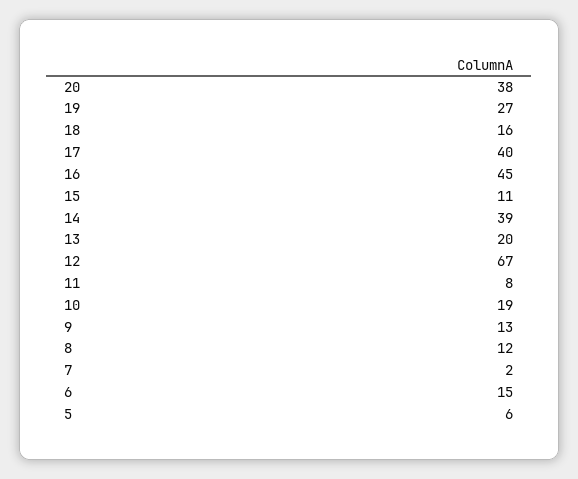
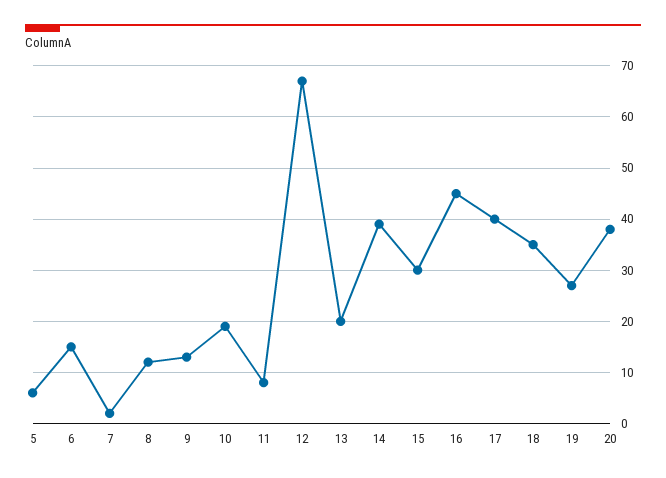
18: 16 -> 35
15: 11 -> 30

